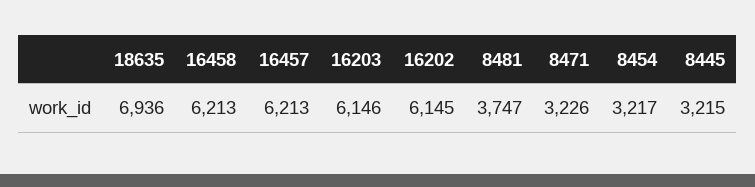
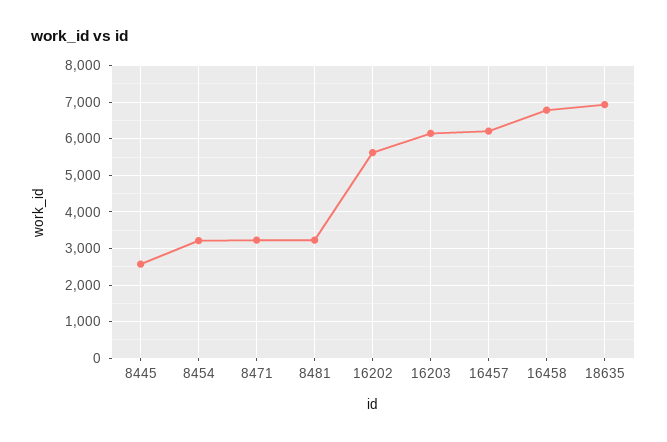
16458: 6213 -> 6800
16202: 6145 -> 5600
8481: 3747 -> 3200
8445: 3215 -> 2600

